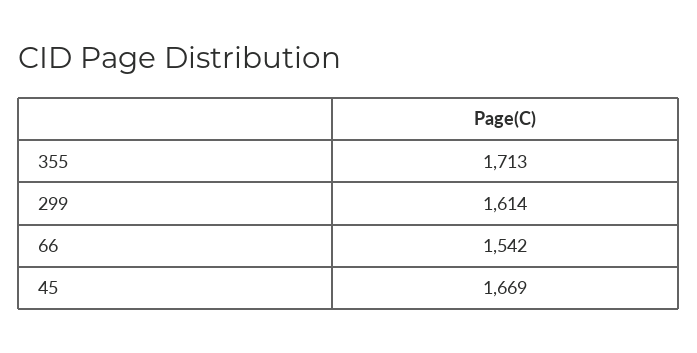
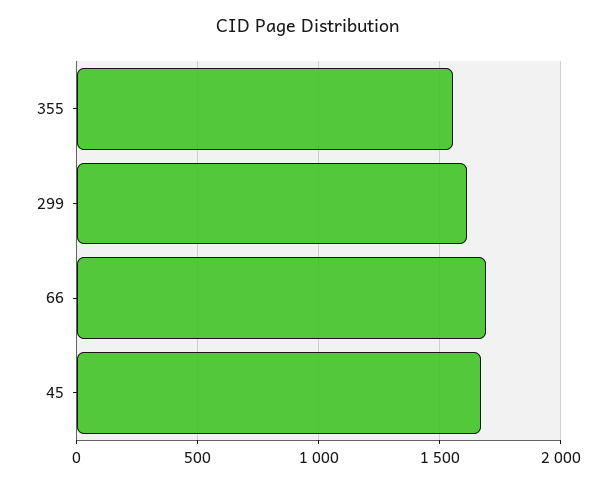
355: 1713 -> 1550
66: 1542 -> 1700

